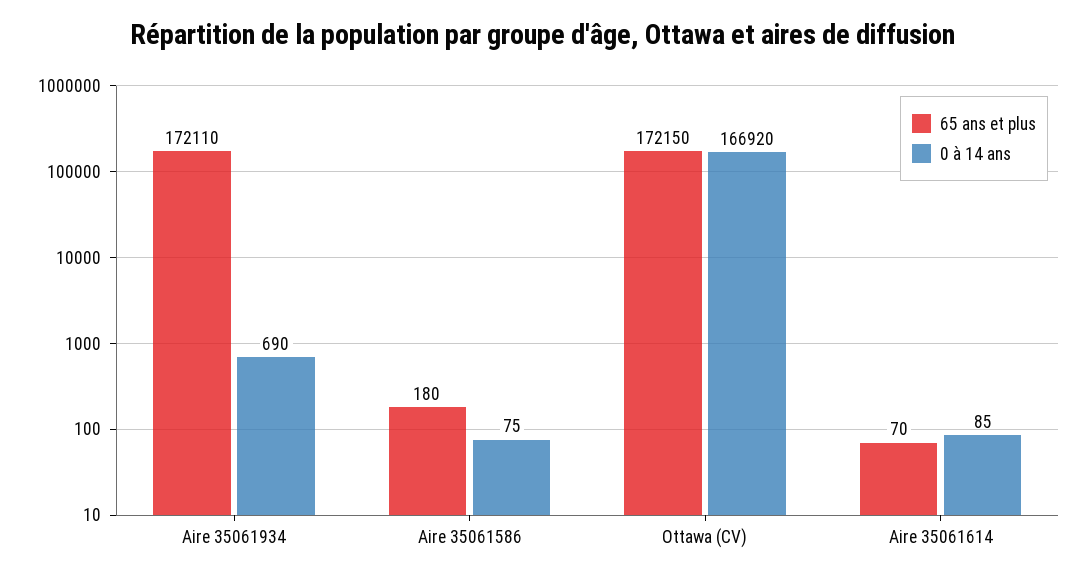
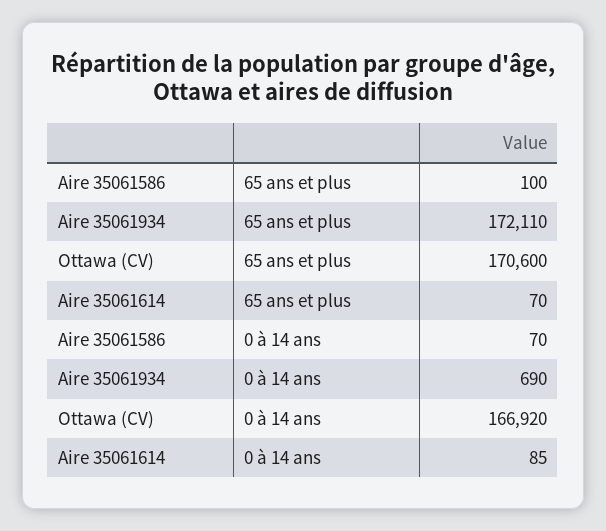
65 ans et plus, Aire 35061586: 180 -> 100
0 à 14 ans, Aire 35061586: 75 -> 70
65 ans et plus, Ottawa (CV): 172150 -> 170600

